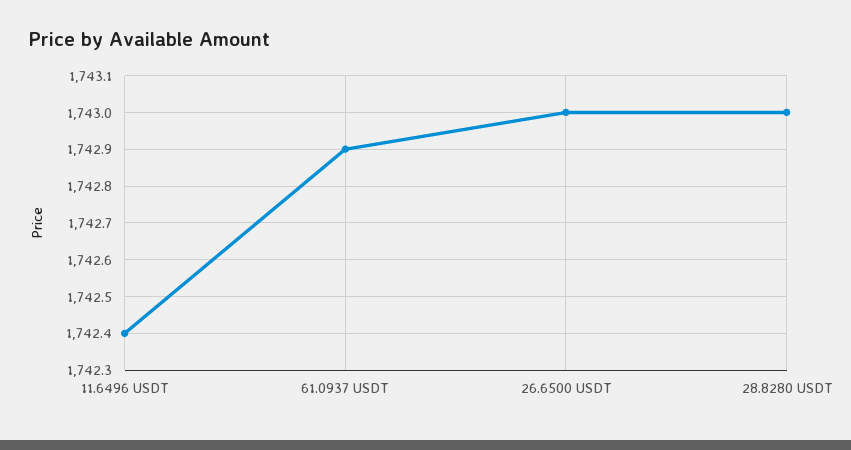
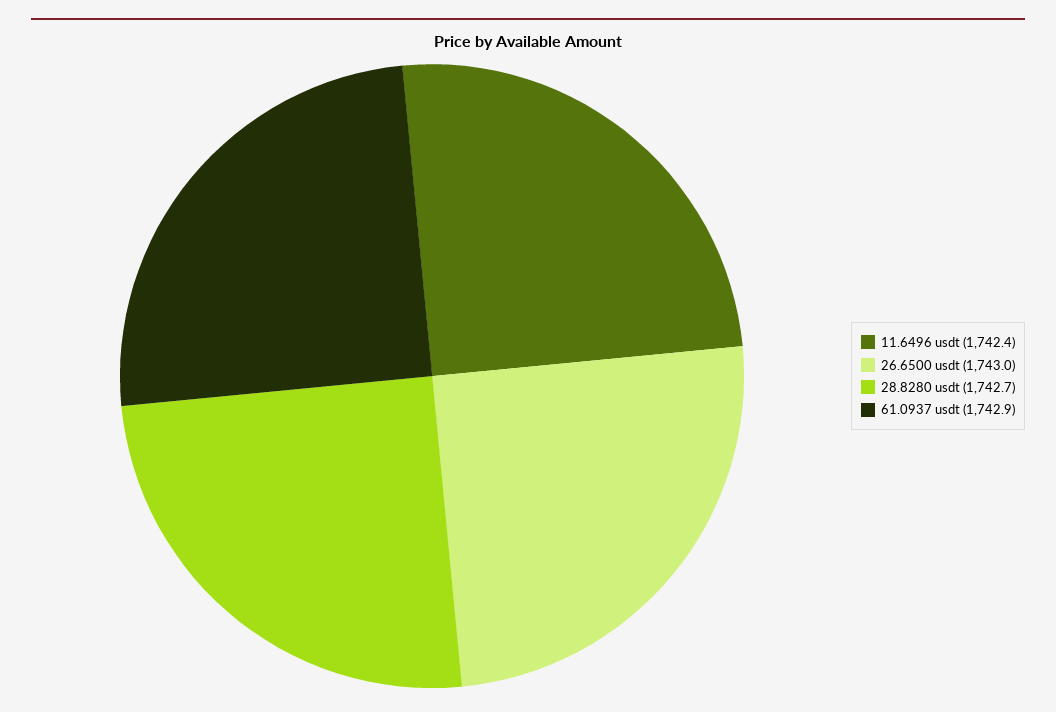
28.8280 USDT: 1743 -> 1742.7

